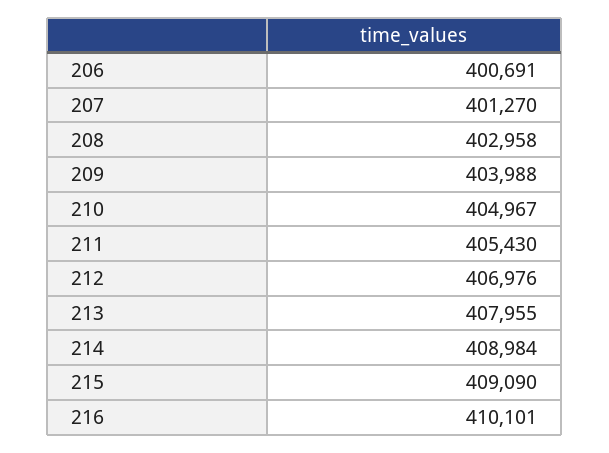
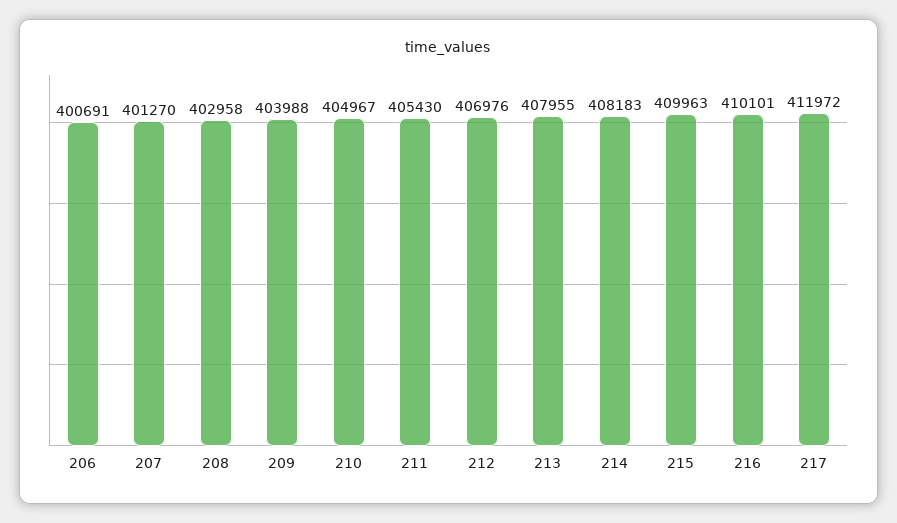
214: 408984 -> 408183
215: 409090 -> 409963
217: none -> 411972

